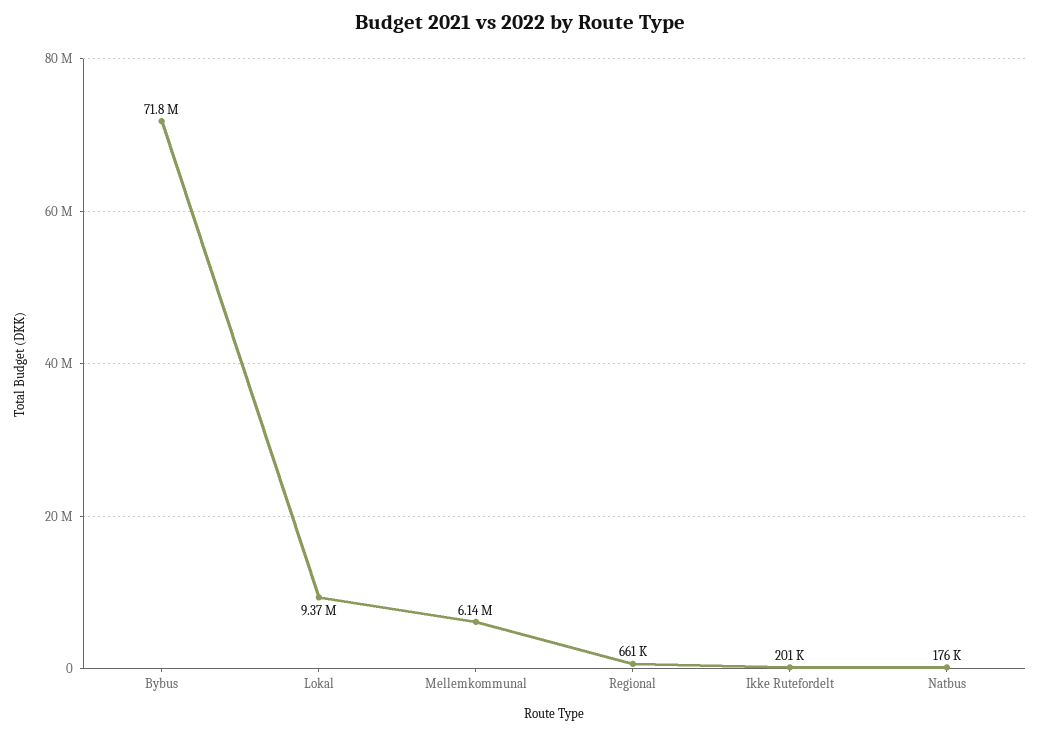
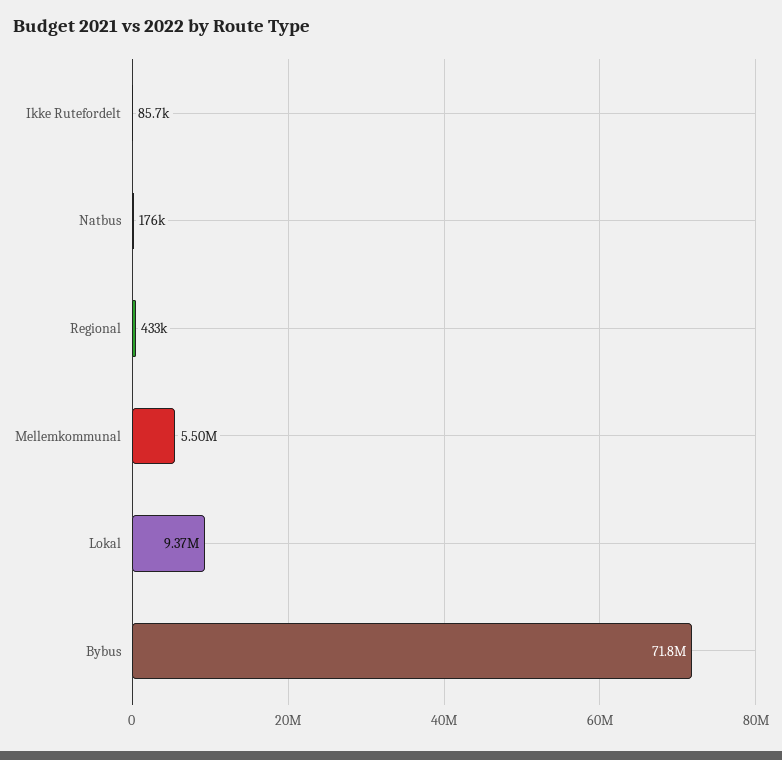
Mellemkommunal: 6140000 -> 5500000
Regional: 661000 -> 433000
Ikke Rutefordelt: 201000 -> 85700

